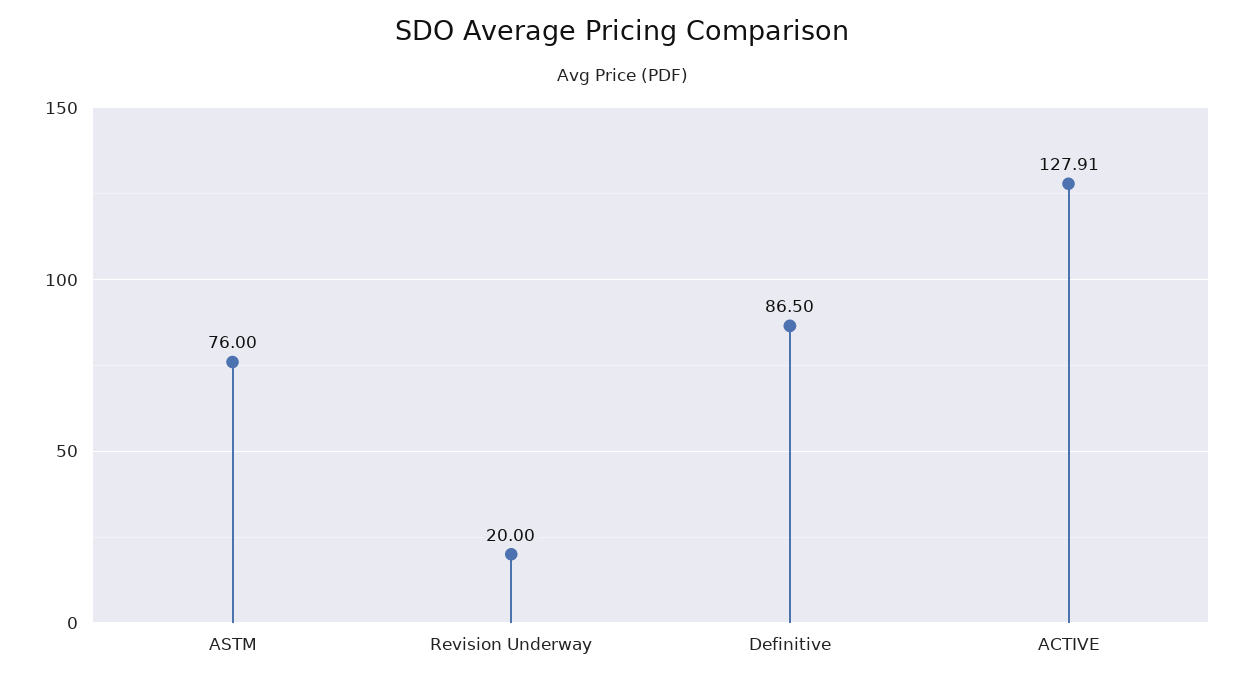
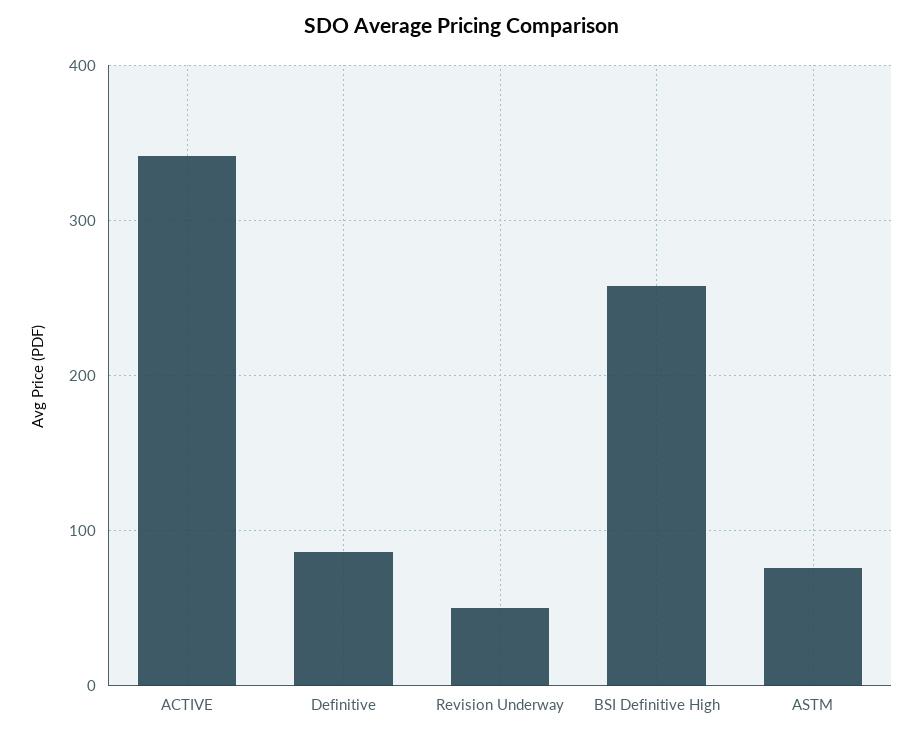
Revision Underway: 20 -> 50
ACTIVE: 127.91 -> 340
BSI Definitive High: none -> 260

